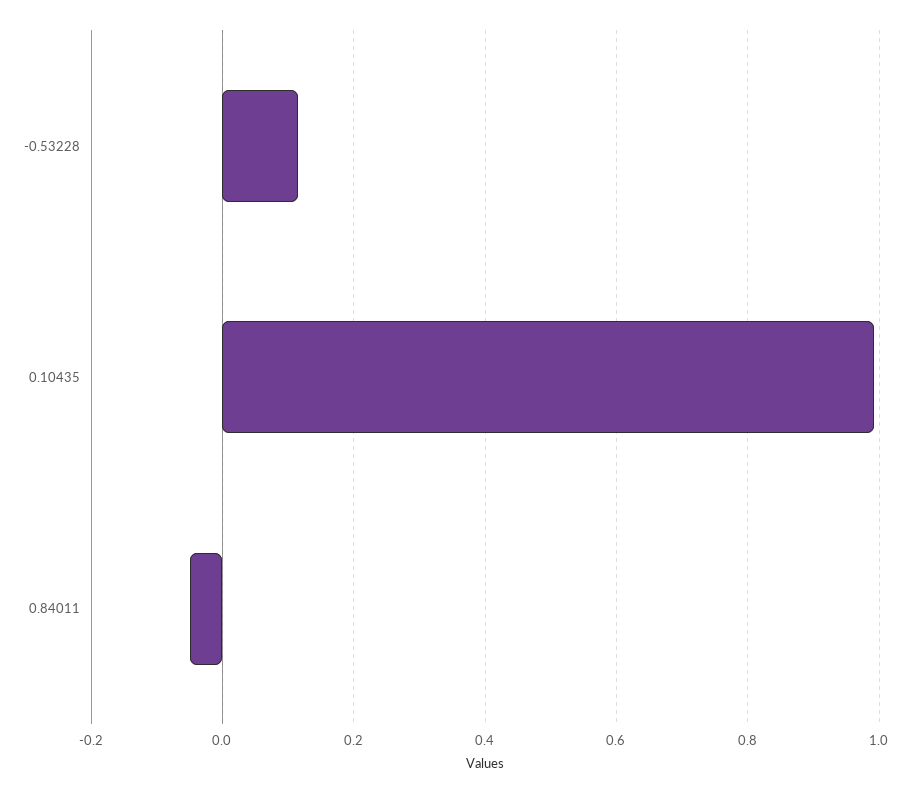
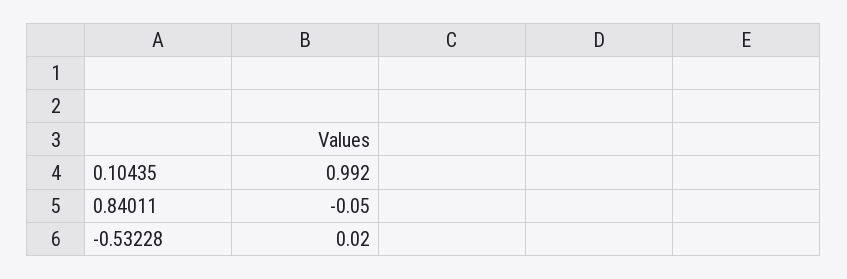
-0.53228: 0.12 -> 0.02

